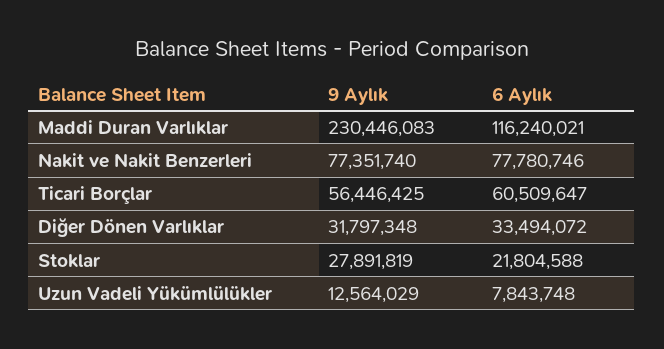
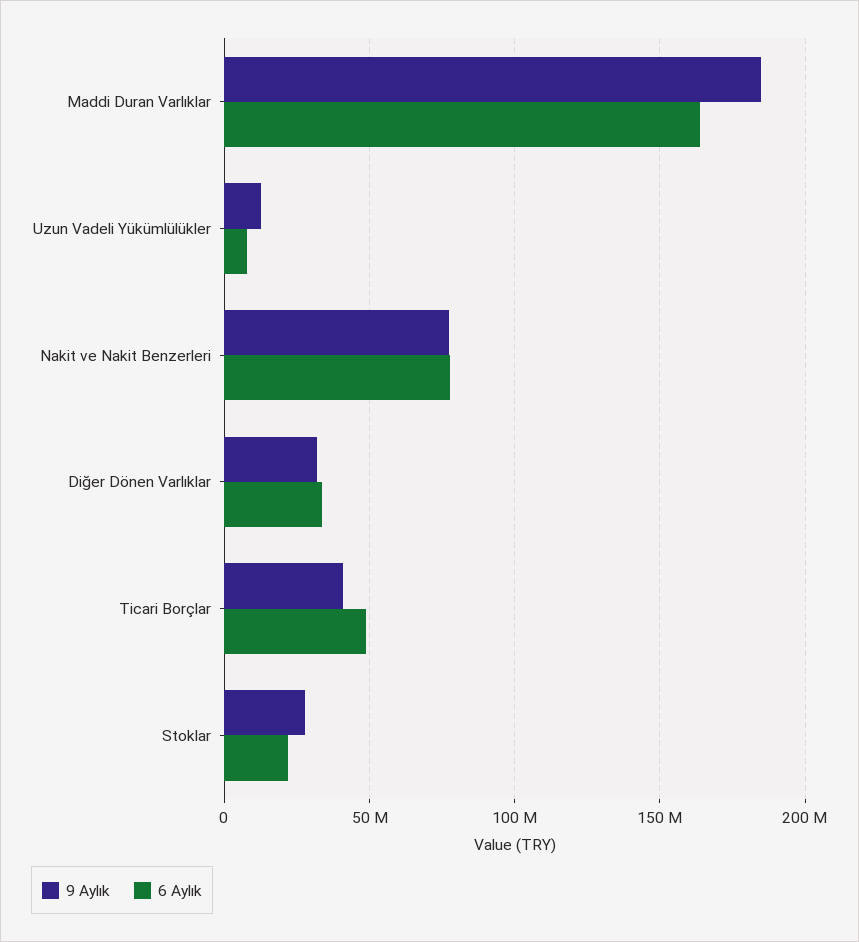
9 Aylık, Maddi Duran Varlıklar: 230446083 -> 185000000
6 Aylık, Maddi Duran Varlıklar: 116240021 -> 165000000
9 Aylık, Ticari Borçlar: 56446425 -> 40000000
6 Aylık, Ticari Borçlar: 60509647 -> 50000000

